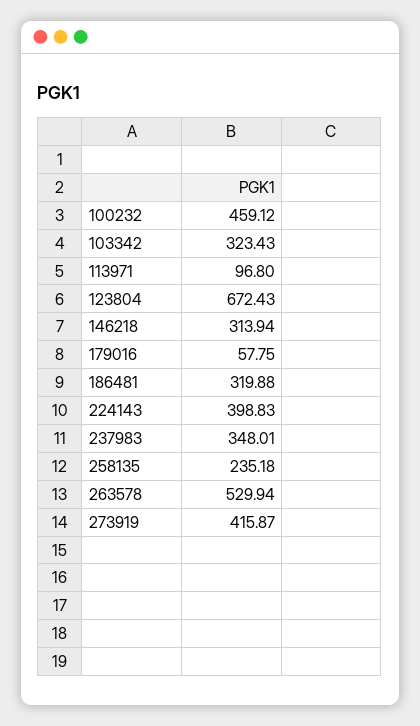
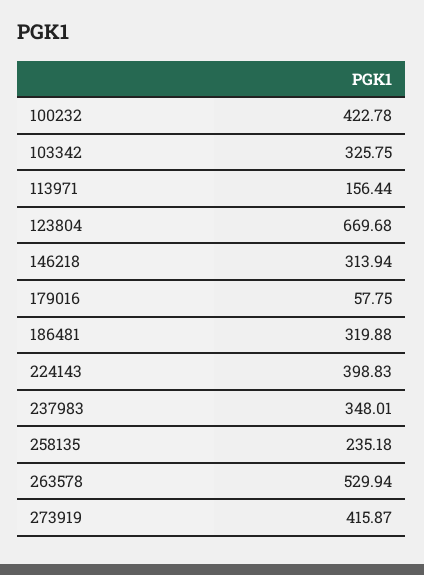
100232: 459.12 -> 422.78
103342: 323.43 -> 325.75
113971: 96.8 -> 156.44
123804: 672.43 -> 669.68

